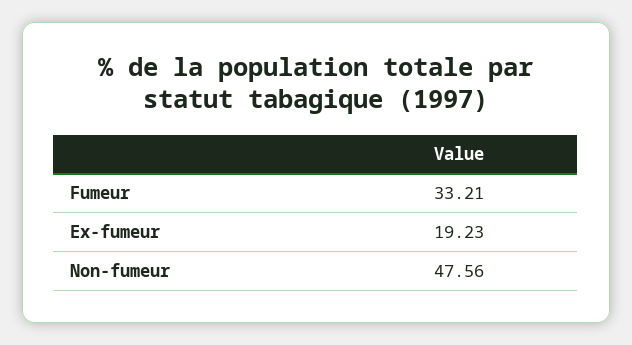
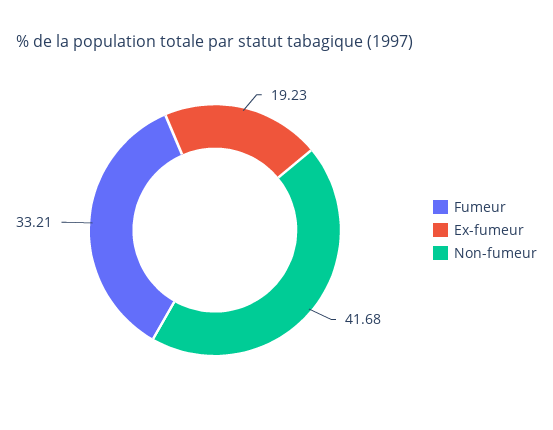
Non-fumeur: 47.56 -> 41.68

